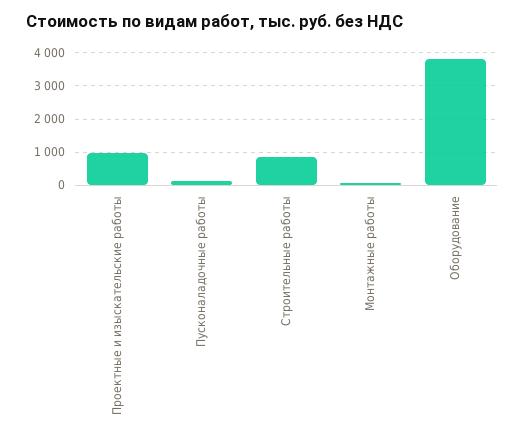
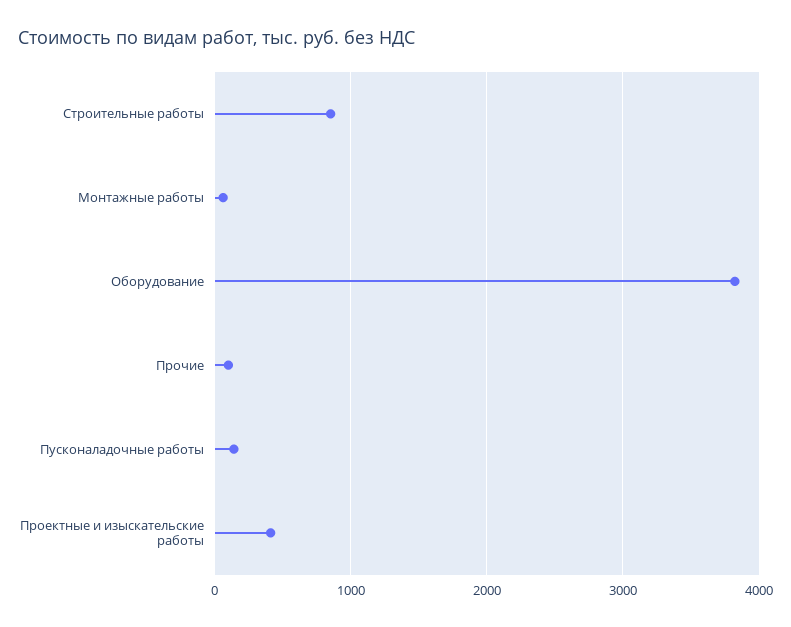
Проектные и изыскательские работы: 1000 -> 400
Прочие: none -> 100

